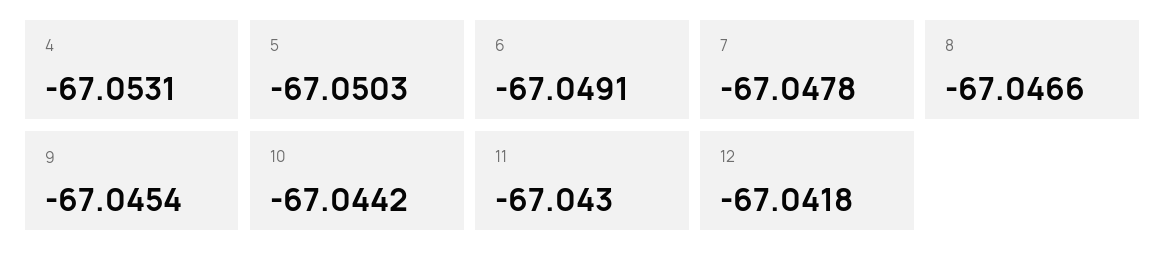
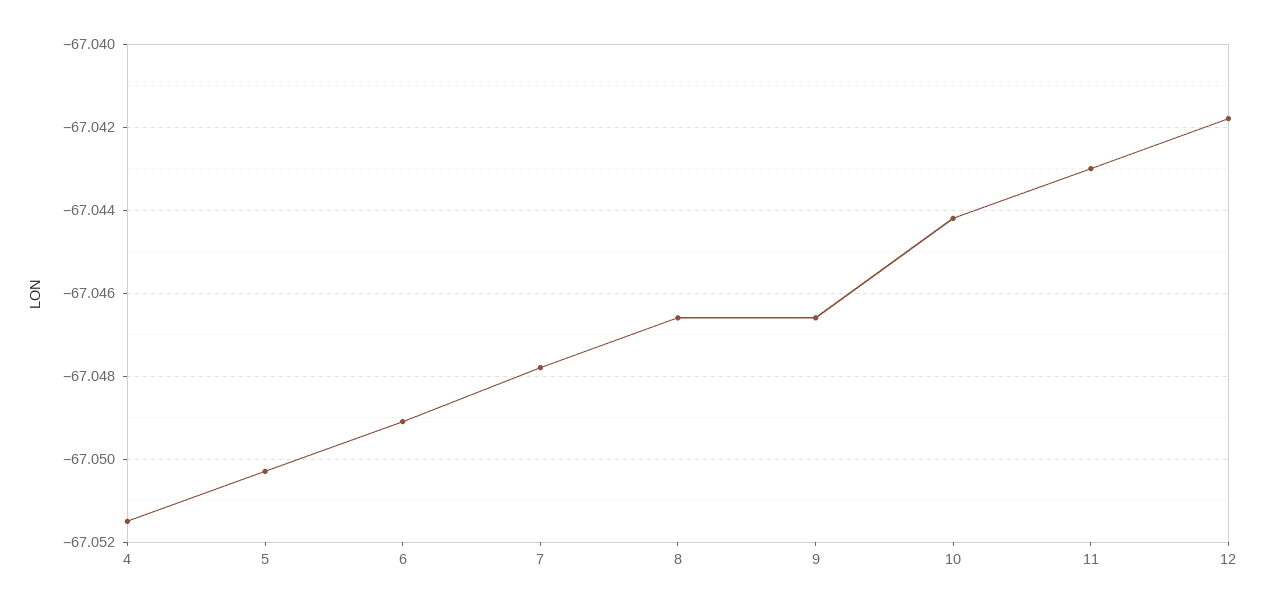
4: -67.0531 -> -67.0515
9: -67.0454 -> -67.0465

